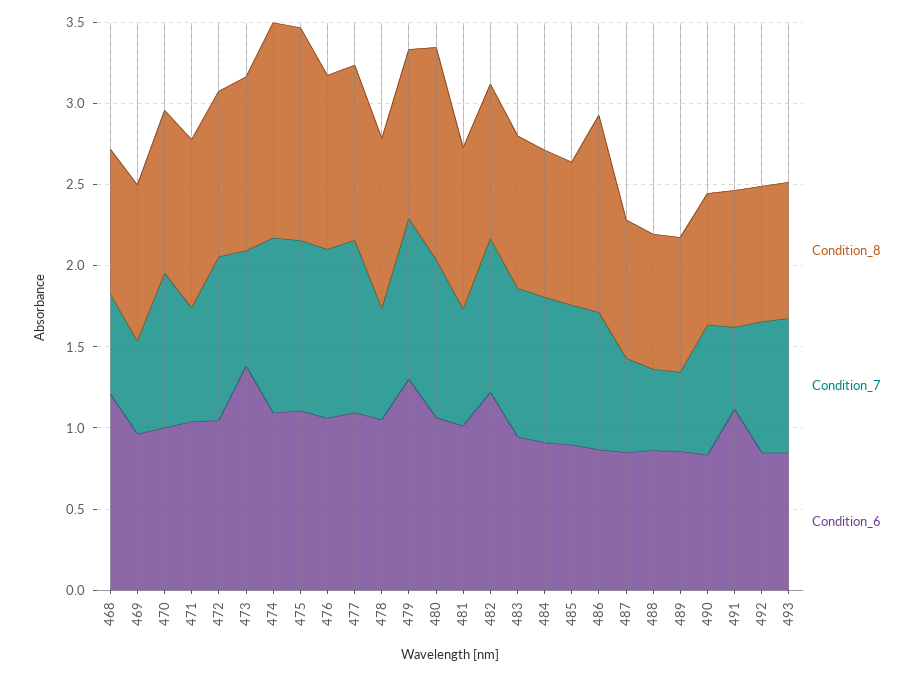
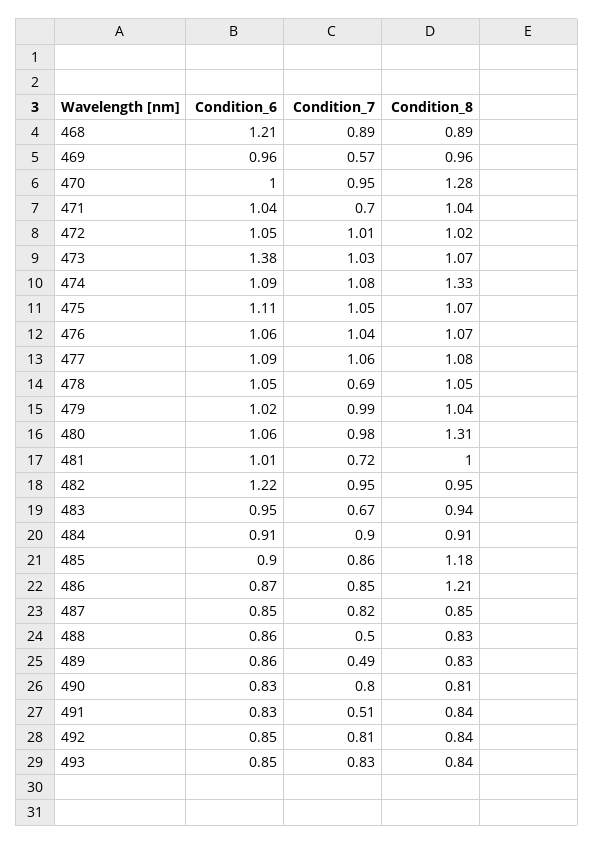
Condition_7, 468: 0.6 -> 0.89
Condition_8, 470: 1 -> 1.28
Condition_7, 473: 0.7 -> 1.03
Condition_8, 475: 1.3 -> 1.07
Condition_6, 479: 1.3 -> 1.02
Condition_7, 483: 0.9 -> 0.67
Condition_8, 485: 0.9 -> 1.18
Condition_7, 487: 0.6 -> 0.82
Condition_6, 491: 1.1 -> 0.83

